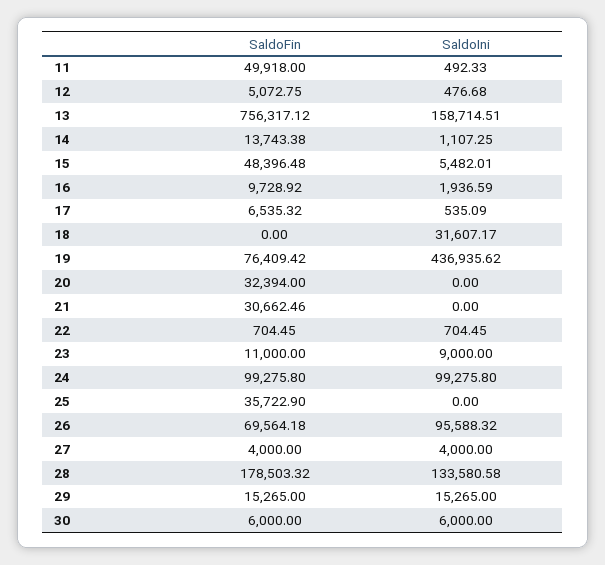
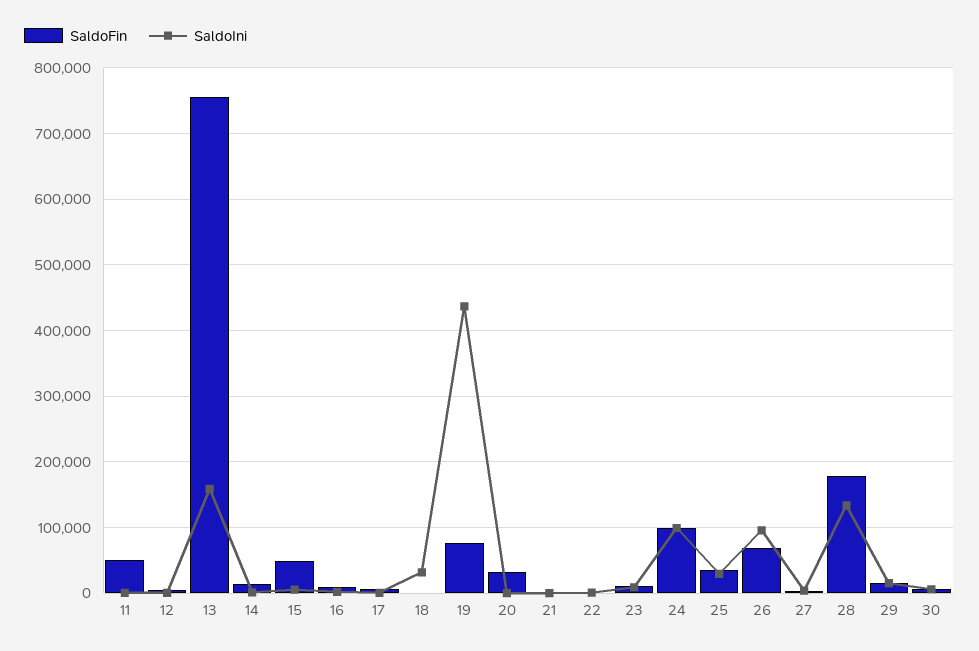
SaldoFin, 21: 30662.46 -> 0
SaldoIni, 25: 0 -> 30000

